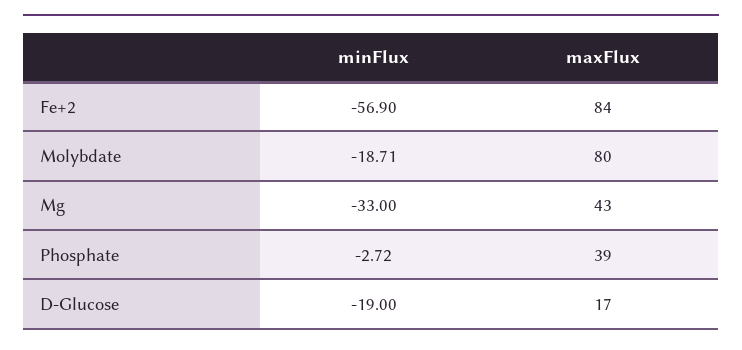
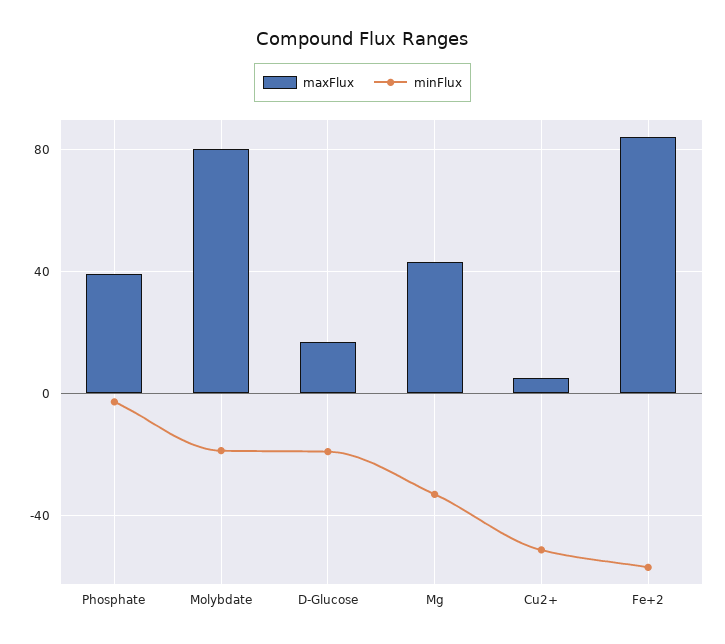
maxFlux, Cu2+: none -> 5
minFlux, Cu2+: none -> -50

